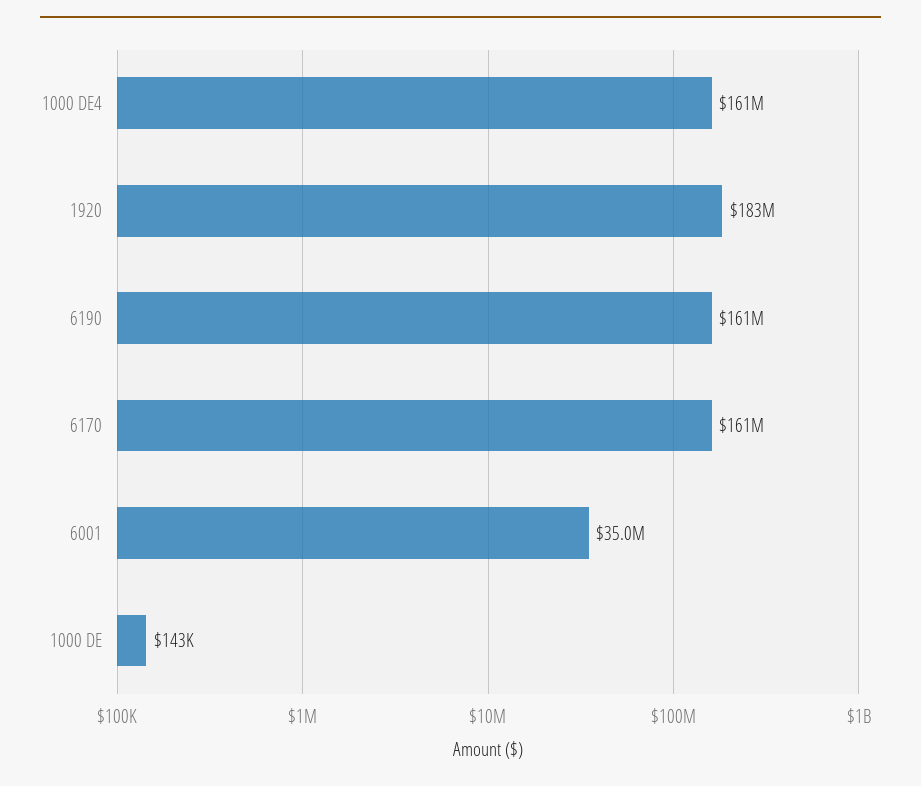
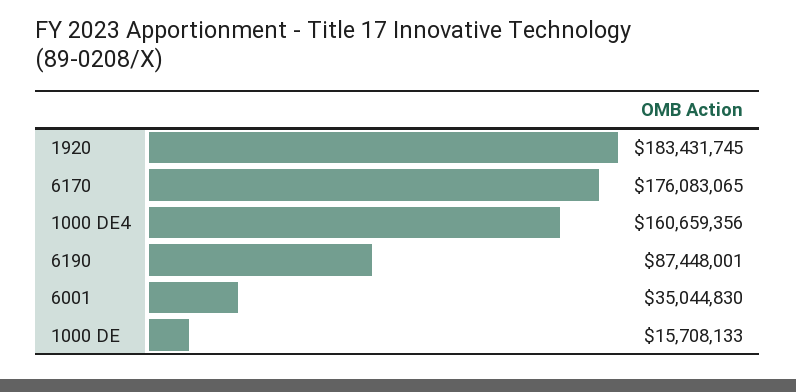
6190: 161000000 -> 87448001
6170: 161000000 -> 176083065
1000 DE: 143000 -> 15708133

